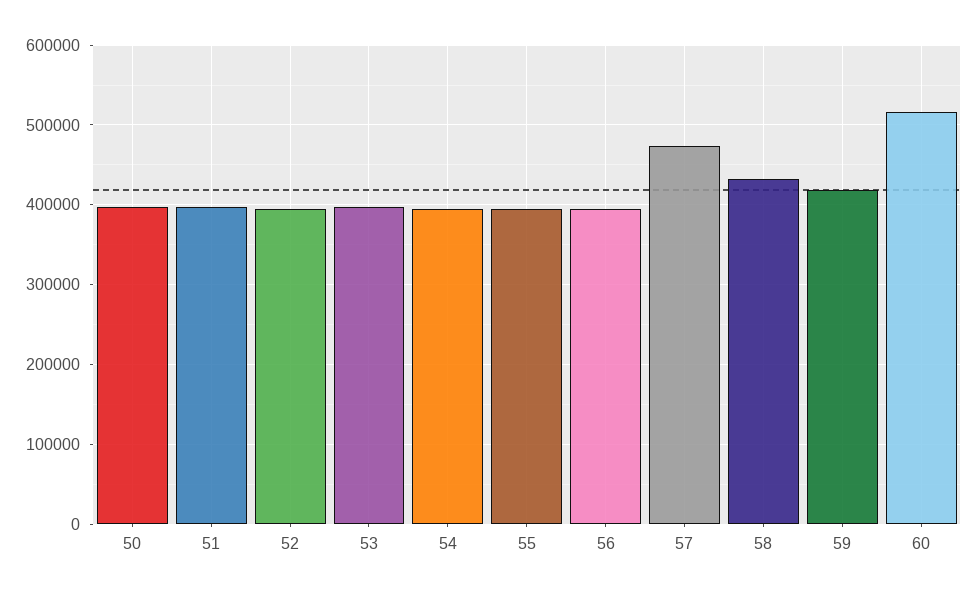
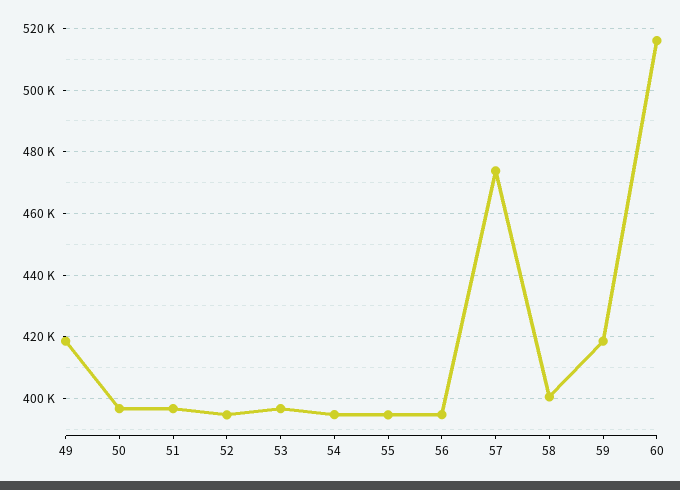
58: 430000 -> 400000
49: none -> 418000

